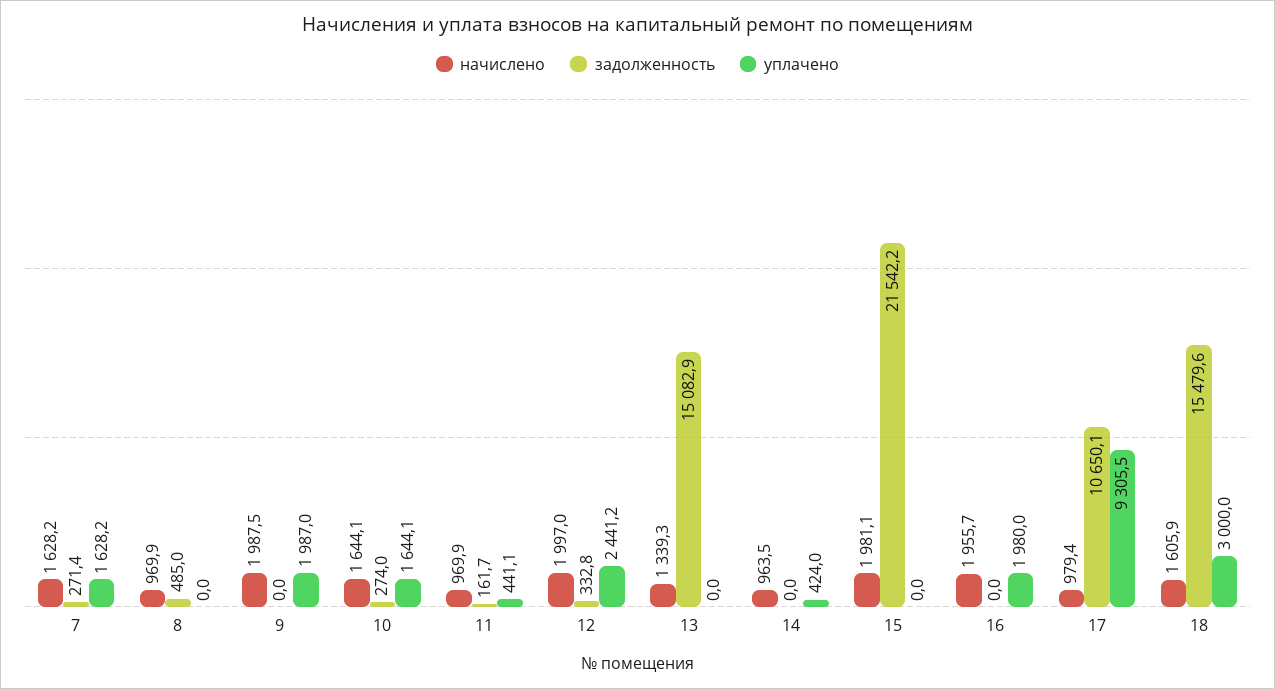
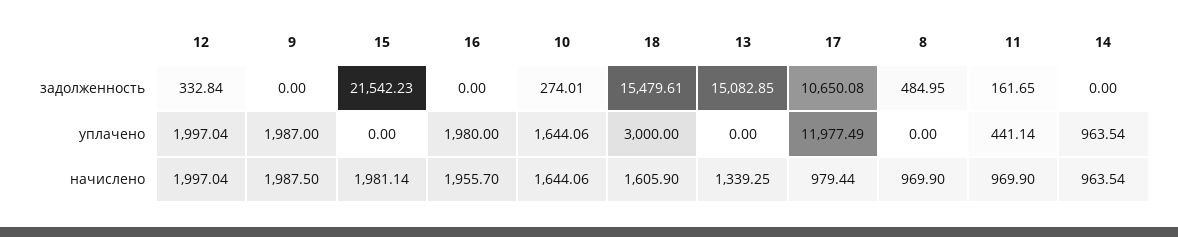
начислено, 7: 1628.2 -> none
задолженность, 7: 271.4 -> none
уплачено, 7: 1628.2 -> none
уплачено, 12: 2441.2 -> 1997.04
уплачено, 14: 424 -> 963.54
уплачено, 17: 9305.5 -> 11977.49

